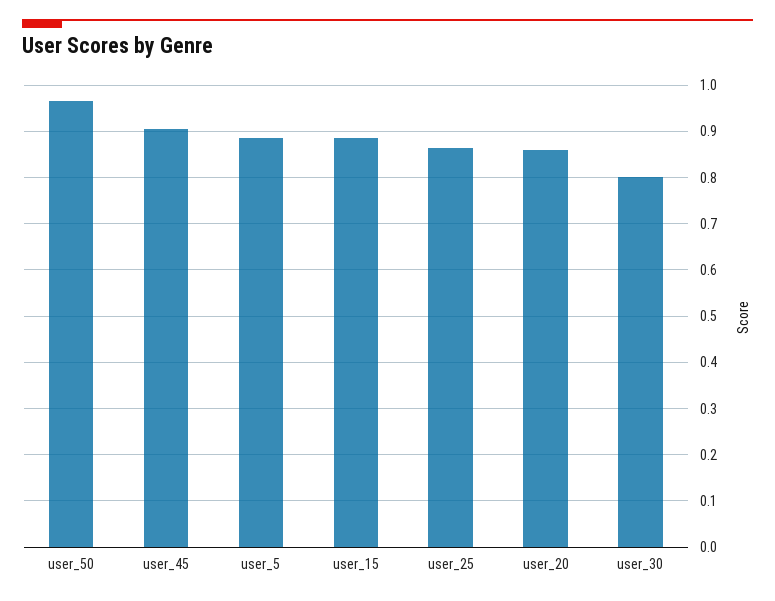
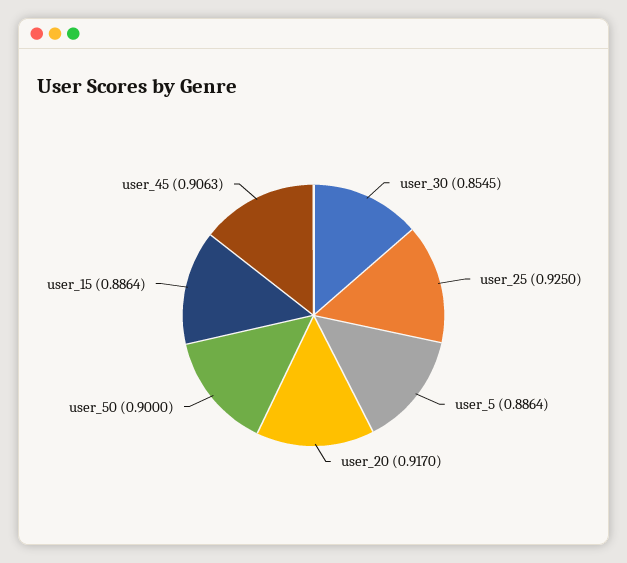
user_50: 0.96 -> 0.9
user_25: 0.86 -> 0.925
user_20: 0.86 -> 0.917
user_30: 0.8 -> 0.8545

